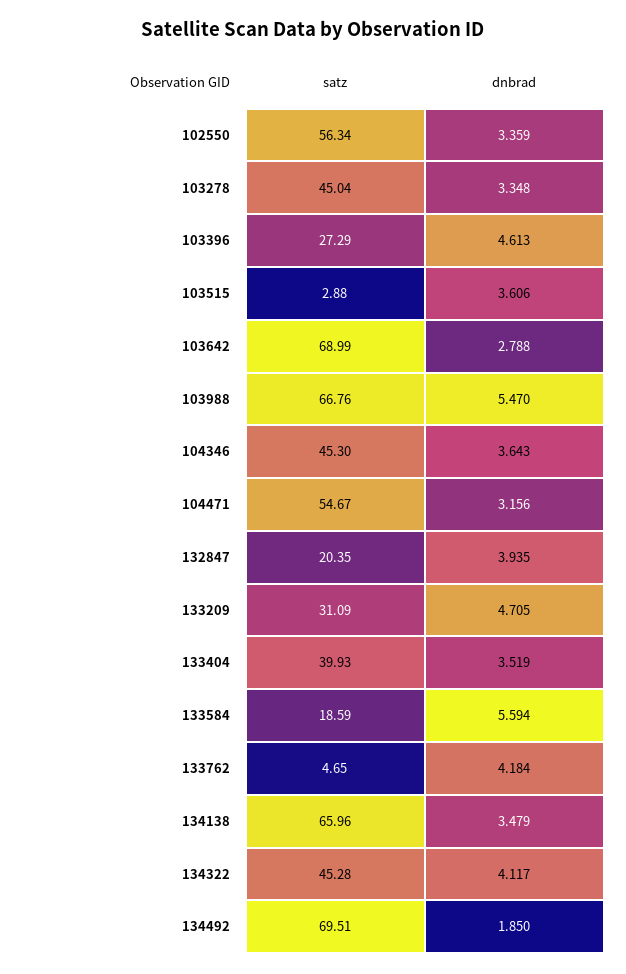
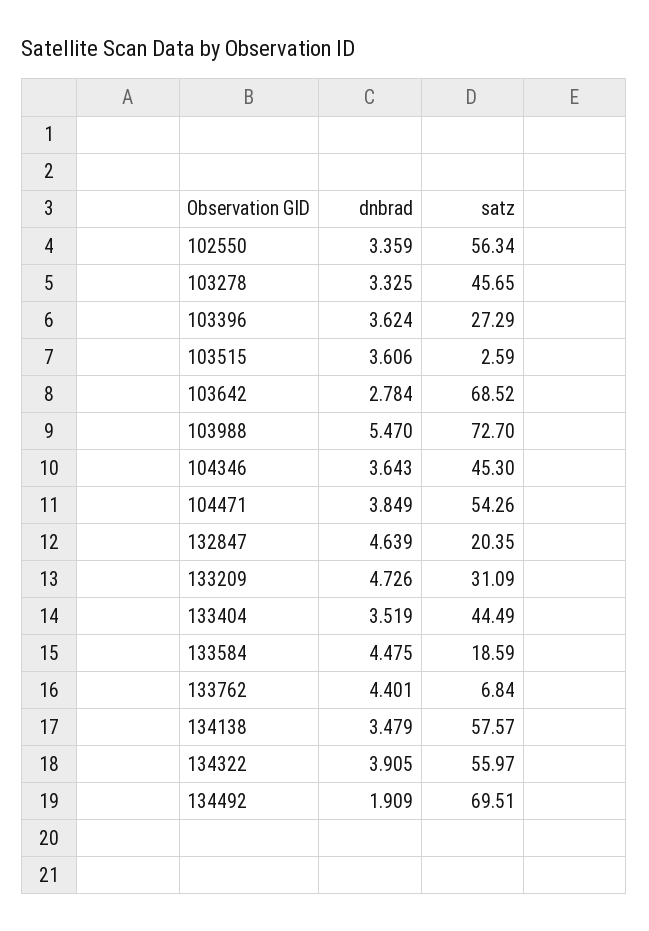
satz, 103278: 45.04 -> 45.65
dnbrad, 103278: 3.348 -> 3.325
dnbrad, 103396: 4.613 -> 3.624
satz, 103515: 2.88 -> 2.59
satz, 103642: 68.99 -> 68.52
dnbrad, 103642: 2.788 -> 2.784
satz, 103988: 66.76 -> 72.7
satz, 104471: 54.67 -> 54.26
dnbrad, 104471: 3.156 -> 3.849
dnbrad, 132847: 3.935 -> 4.639
dnbrad, 133209: 4.705 -> 4.726
satz, 133404: 39.93 -> 44.49
dnbrad, 133584: 5.594 -> 4.475
satz, 133762: 4.65 -> 6.84
dnbrad, 133762: 4.184 -> 4.401
satz, 134138: 65.96 -> 57.57
satz, 134322: 45.28 -> 55.97
dnbrad, 134322: 4.117 -> 3.905
dnbrad, 134492: 1.85 -> 1.909

